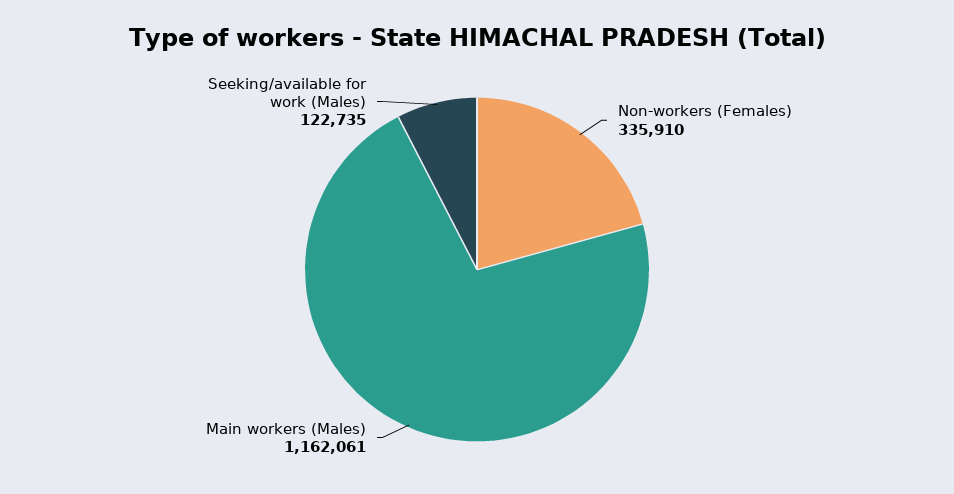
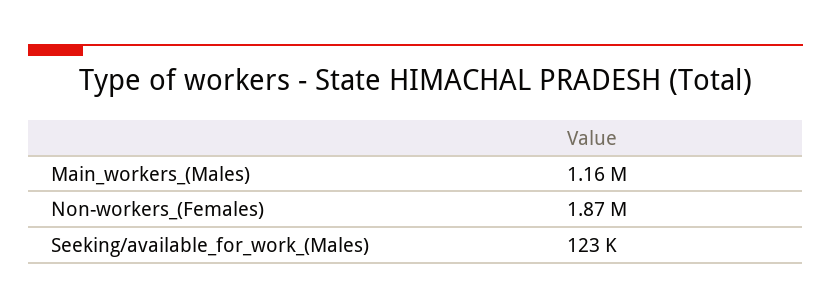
Non-workers (Females): 335910 -> 1870000

